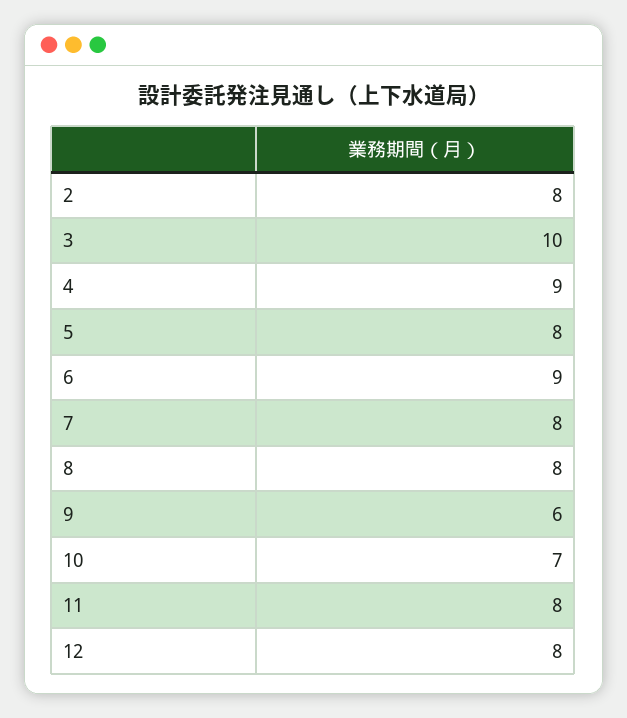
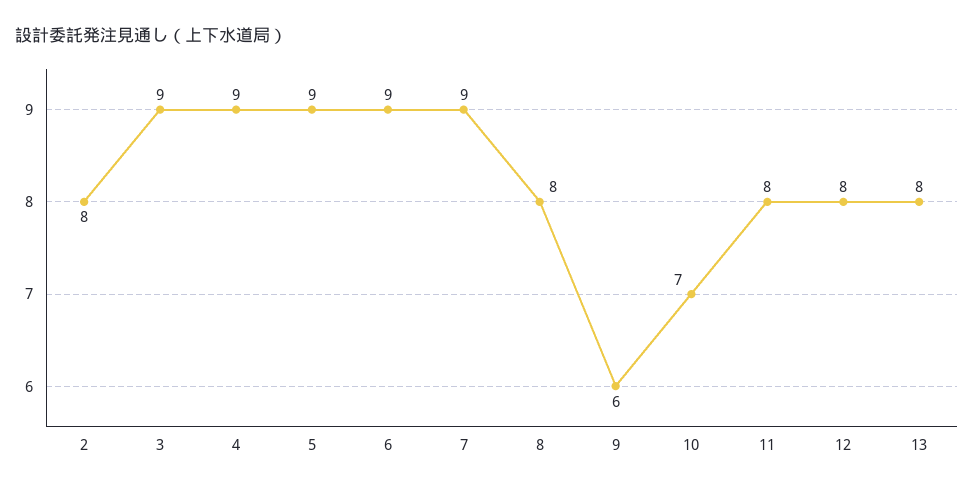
3: 10 -> 9
5: 8 -> 9
7: 8 -> 9
13: none -> 8

